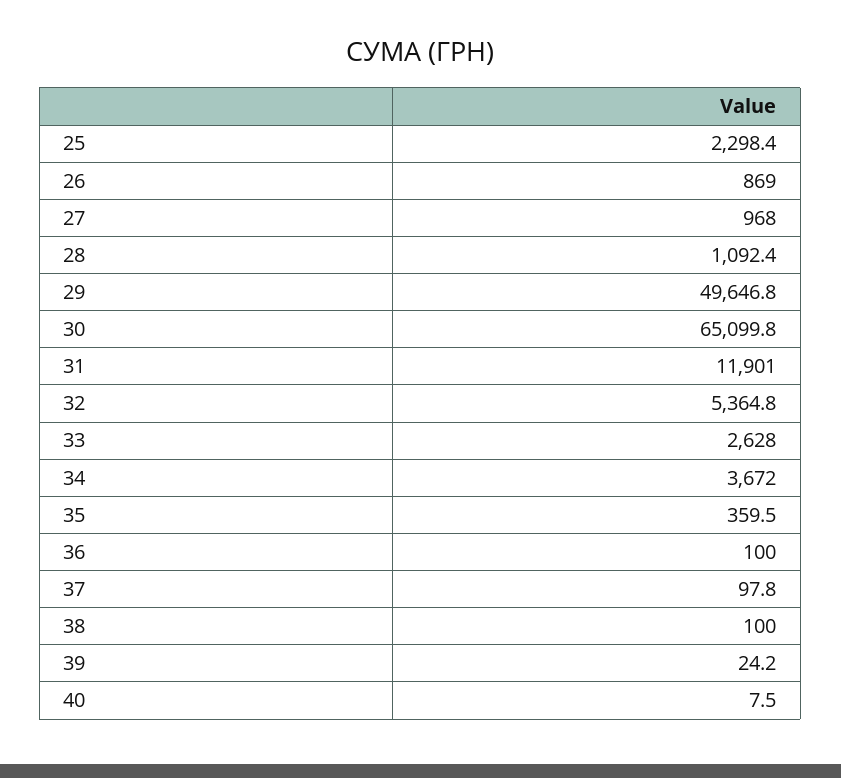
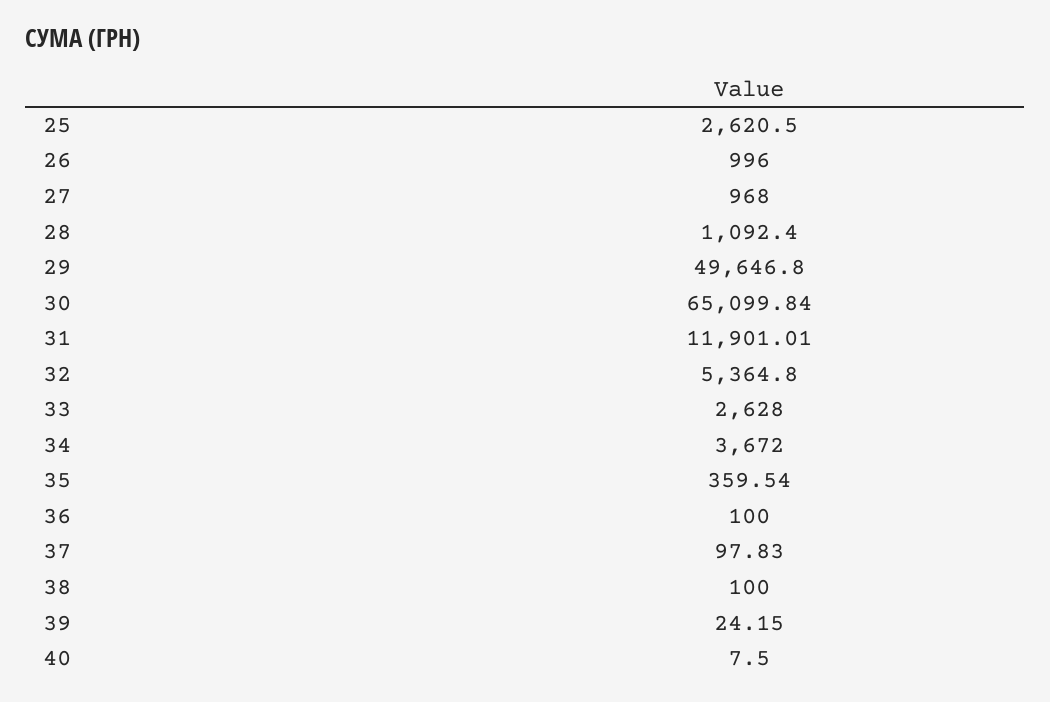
25: 2298.4 -> 2620.5
26: 869 -> 996

